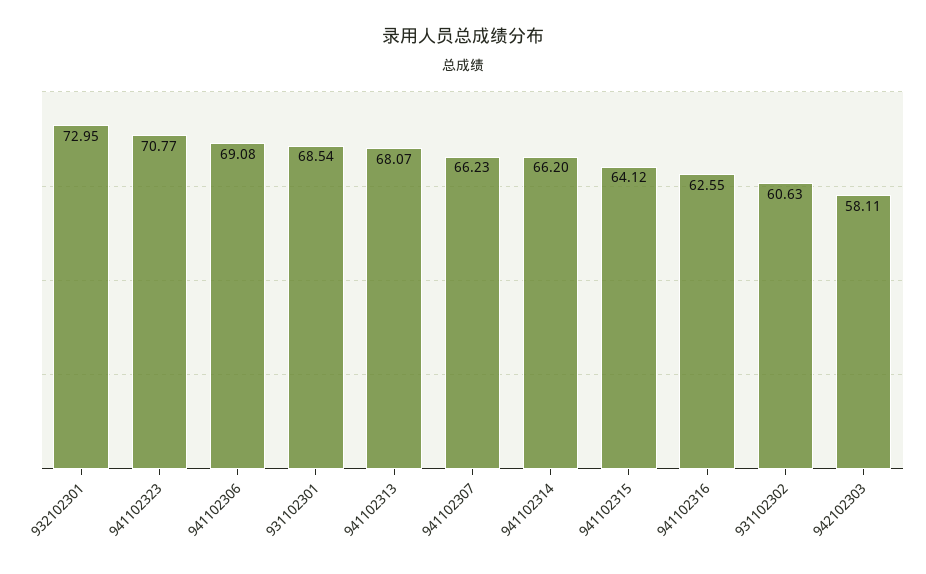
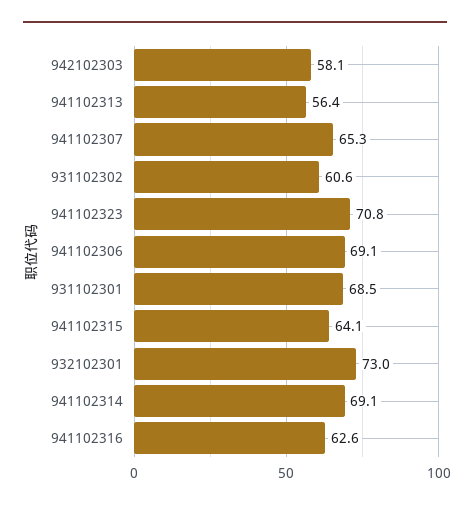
941102313: 68.07 -> 56.4
941102307: 66.23 -> 65.3
941102314: 66.2 -> 69.1

